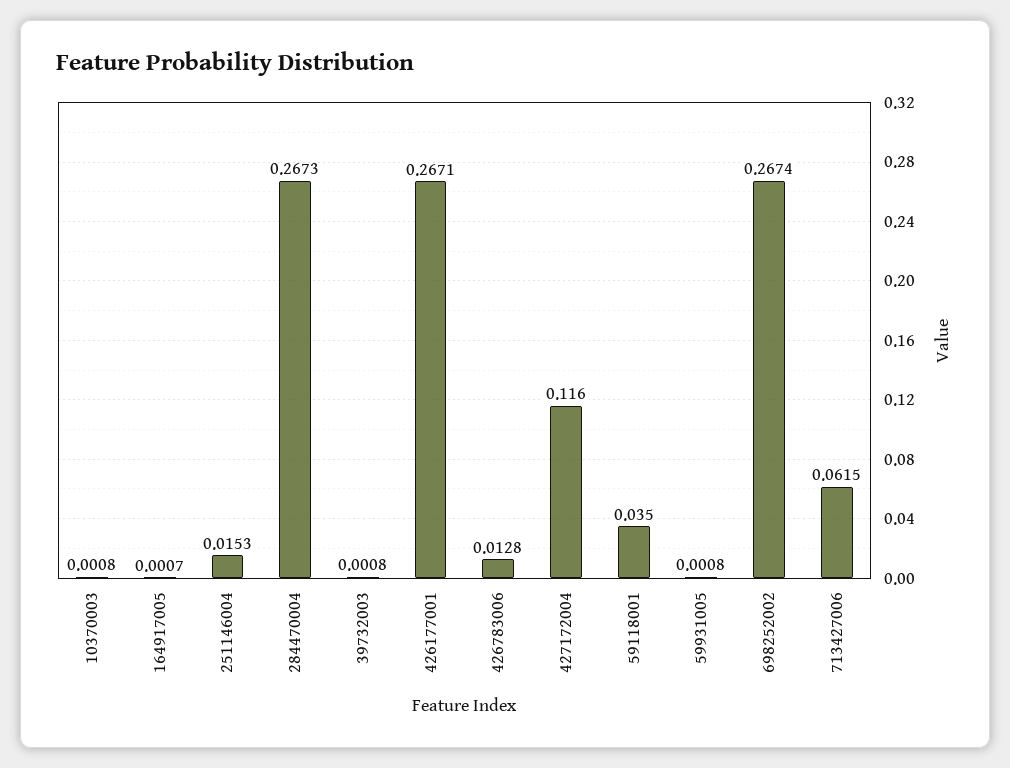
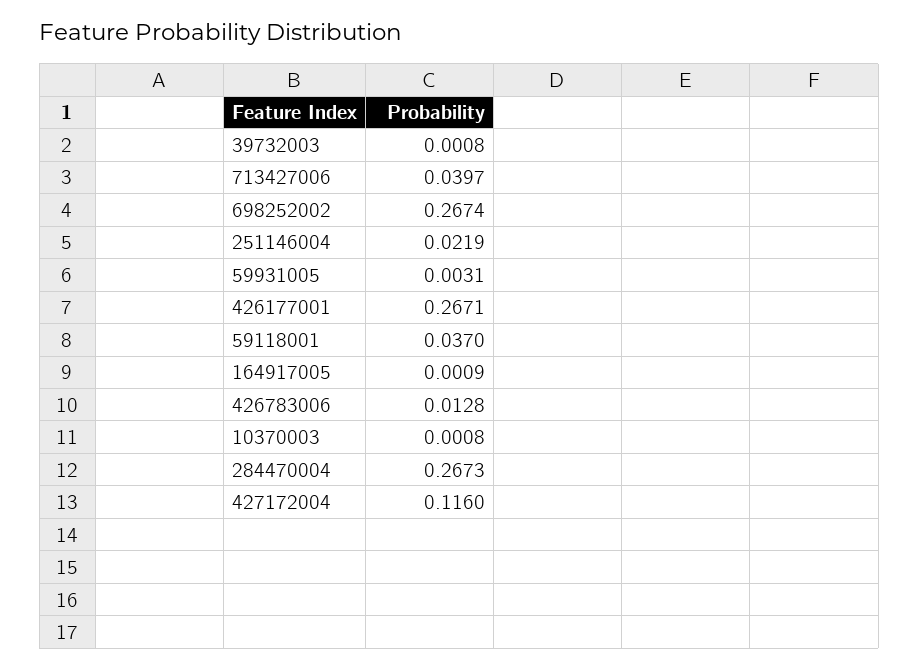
164917005: 0.0007 -> 0.0009
251146004: 0.0153 -> 0.0219
59118001: 0.035 -> 0.037
59931005: 0.0008 -> 0.0031
713427006: 0.0615 -> 0.0397

